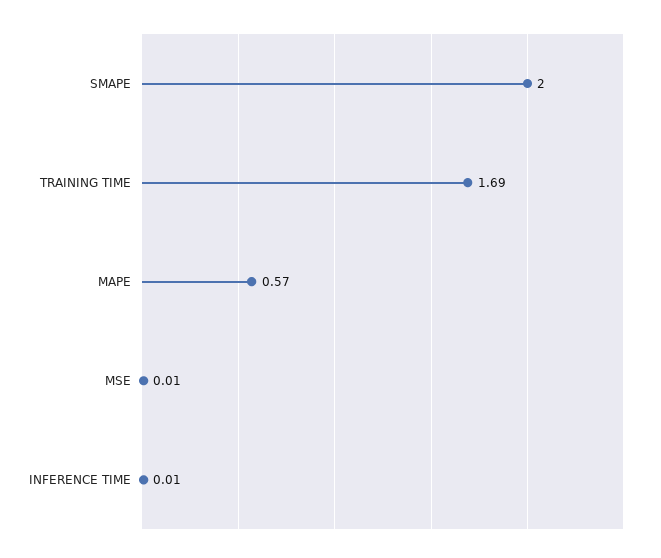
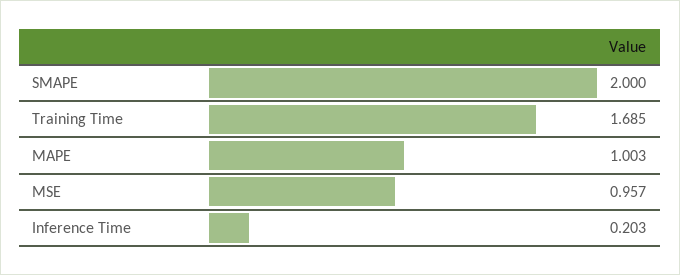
MAPE: 0.57 -> 1.003
MSE: 0.01 -> 0.957
INFERENCE TIME: 0.01 -> 0.203

